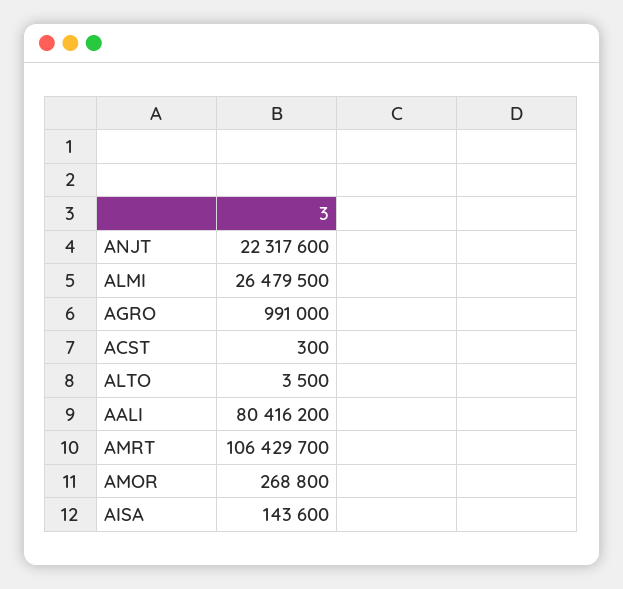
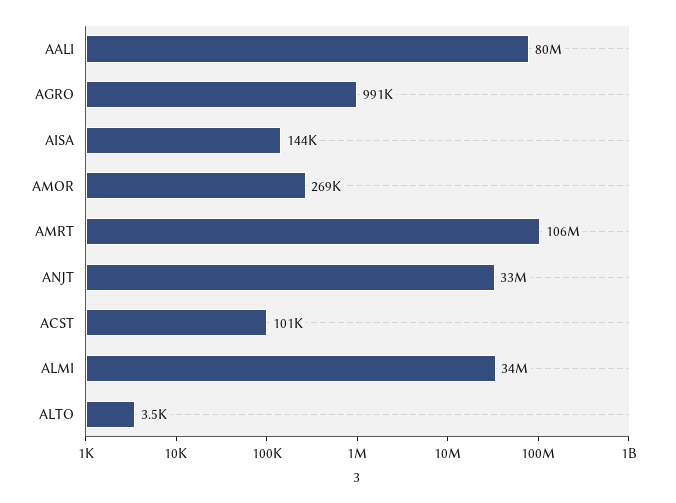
ANJT: 22317600 -> 33000000
ALMI: 26479500 -> 34000000
ACST: 300 -> 101000

